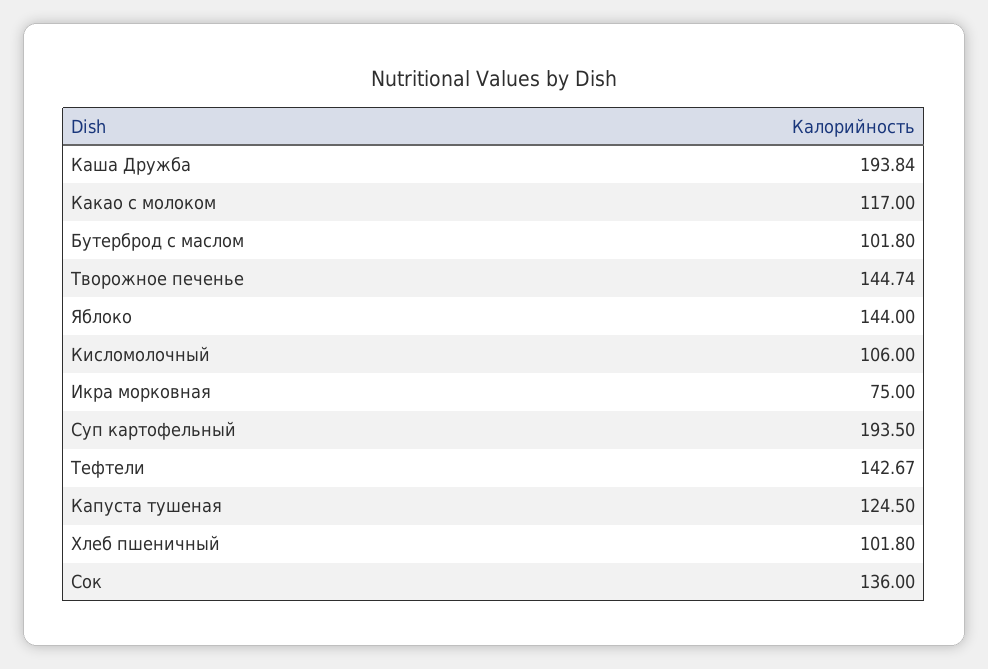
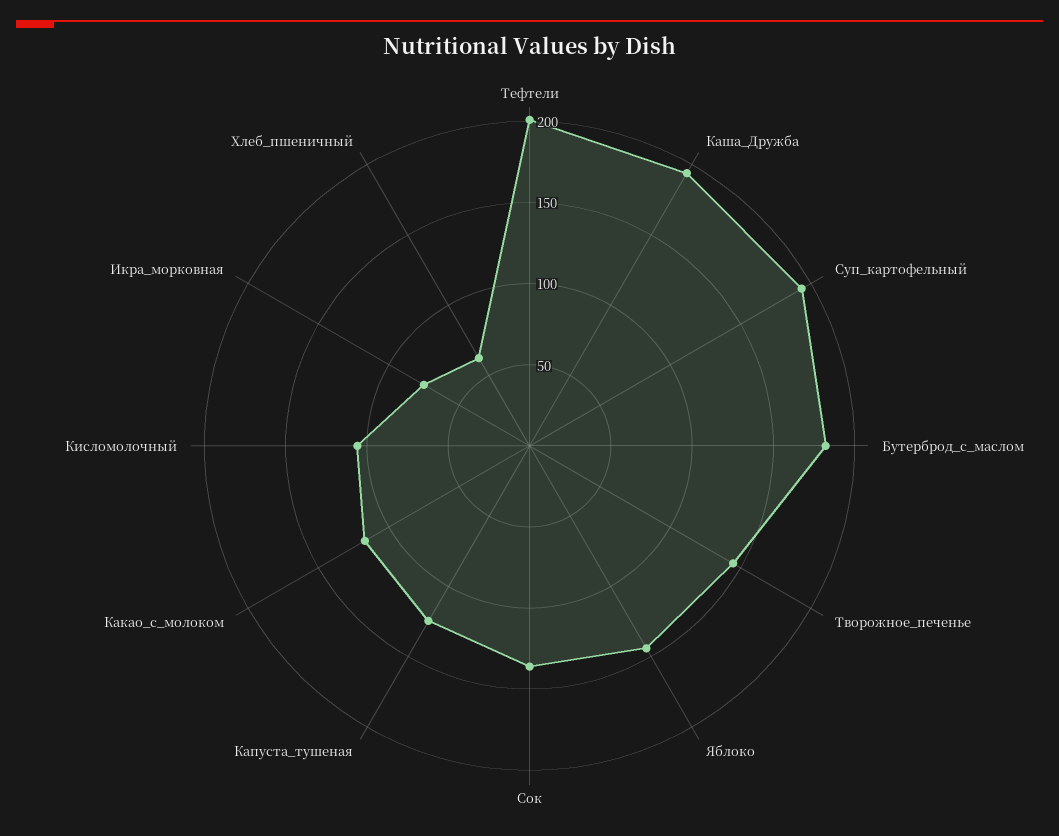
Бутерброд с маслом: 101.8 -> 180
Тефтели: 142.67 -> 200
Хлеб пшеничный: 101.8 -> 60

